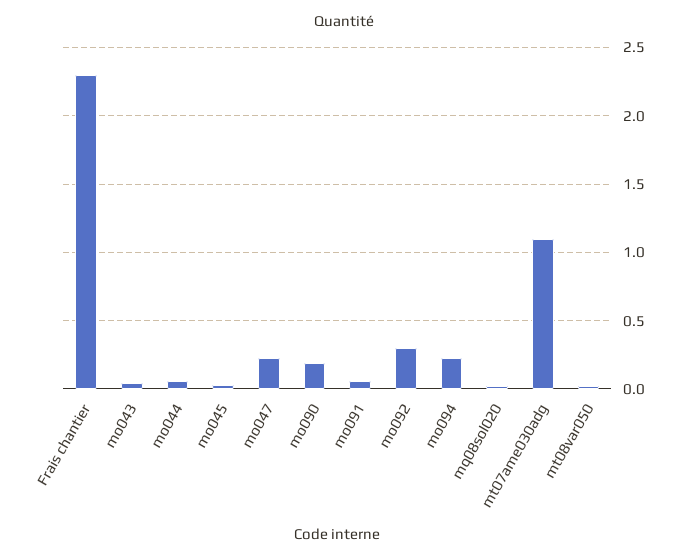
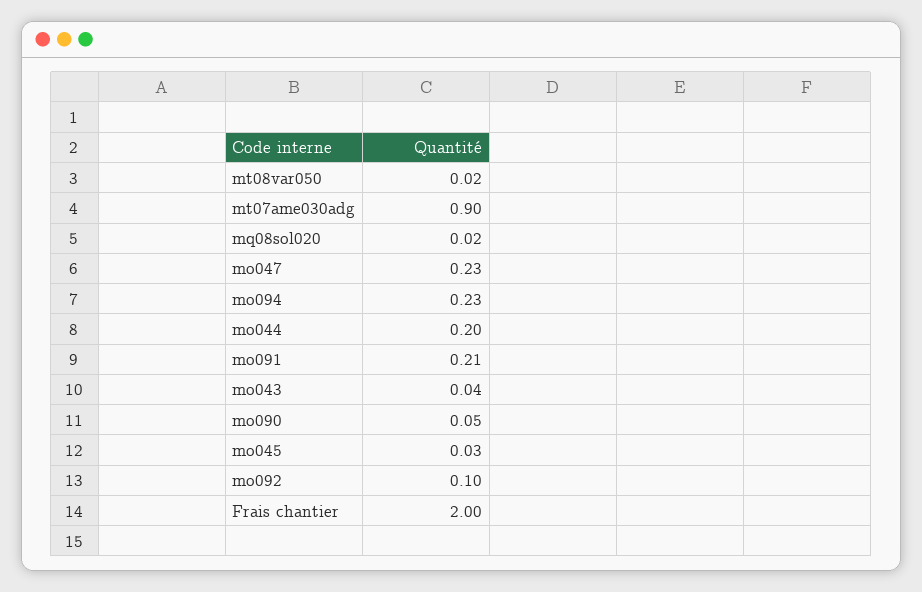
Frais chantier: 2.3 -> 2
mo044: 0.05 -> 0.2
mo090: 0.2 -> 0.05
mo091: 0.05 -> 0.21
mo092: 0.3 -> 0.1
mt07ame030adg: 1.1 -> 0.9

